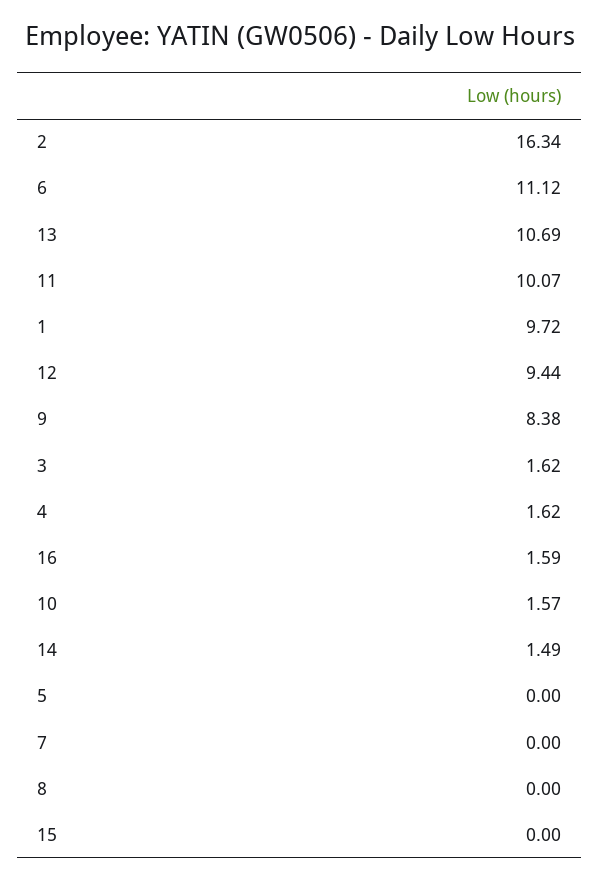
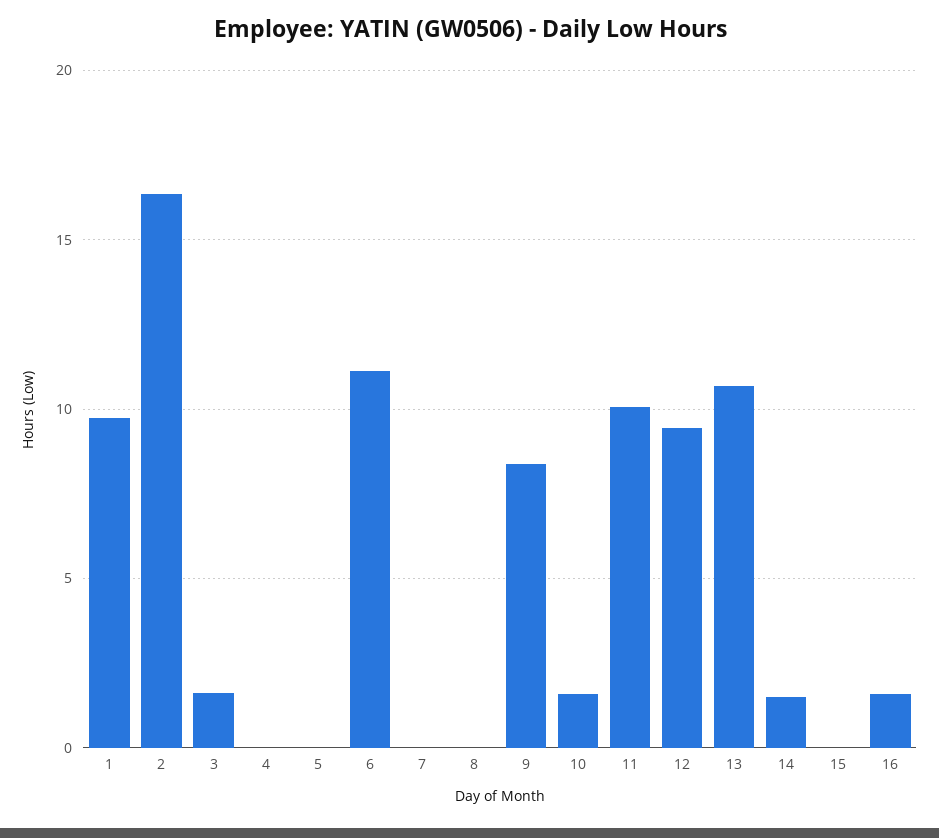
4: 1.62 -> 0

